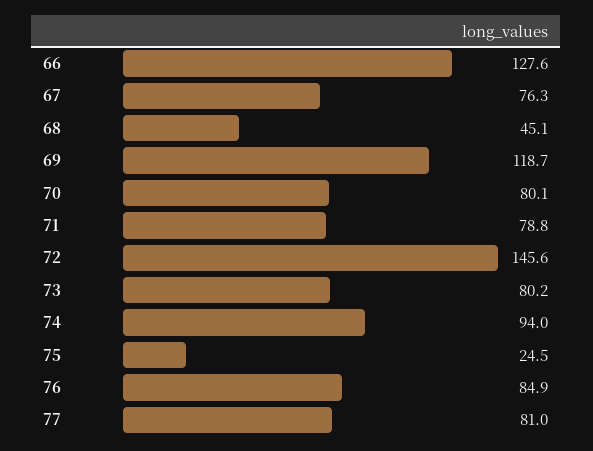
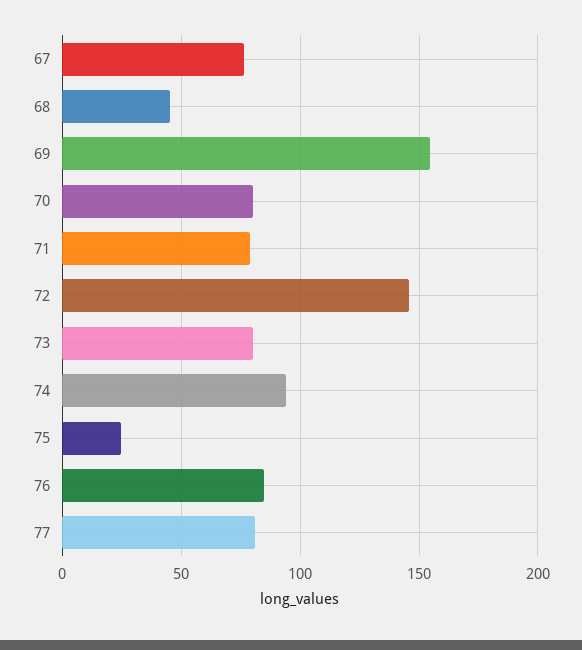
66: 127.6 -> none
69: 118.7 -> 155

